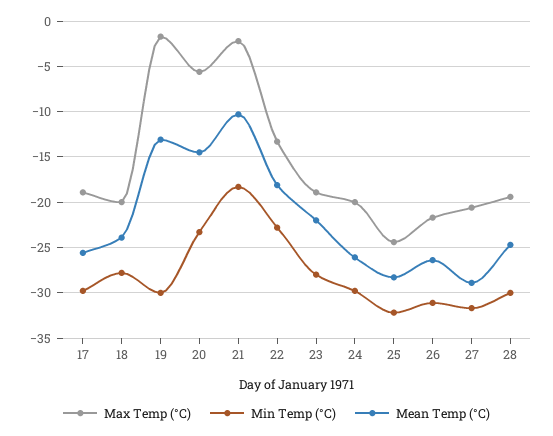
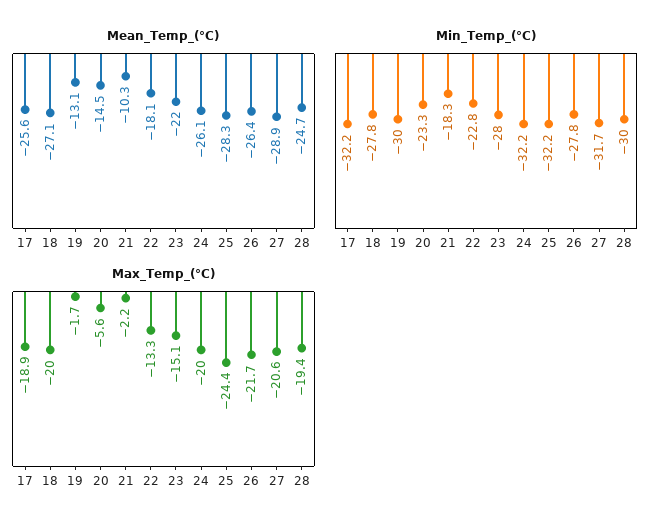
Min Temp (°C), 17: -30 -> -32.2
Mean Temp (°C), 18: -24 -> -27.1
Max Temp (°C), 23: -19 -> -15.1
Min Temp (°C), 24: -30 -> -32.2
Min Temp (°C), 26: -31 -> -27.8

